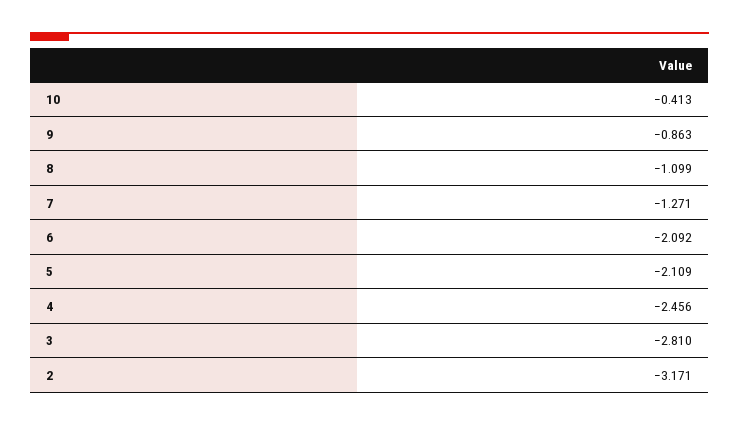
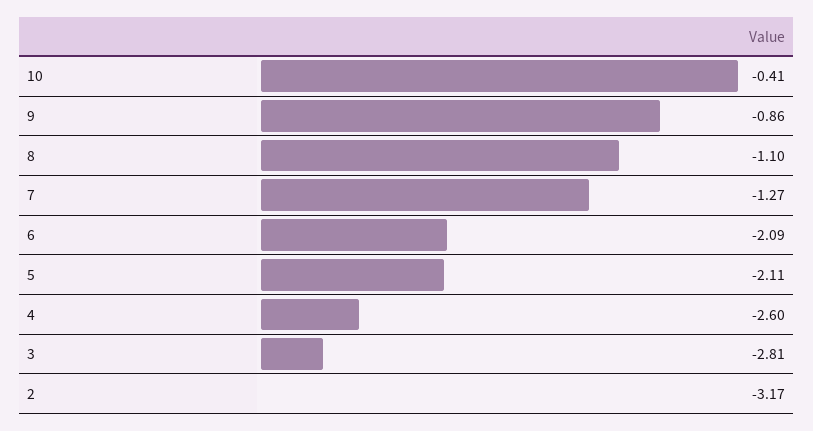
4: -2.456 -> -2.6

